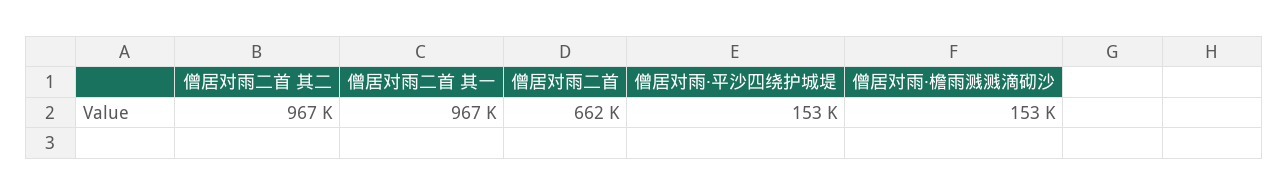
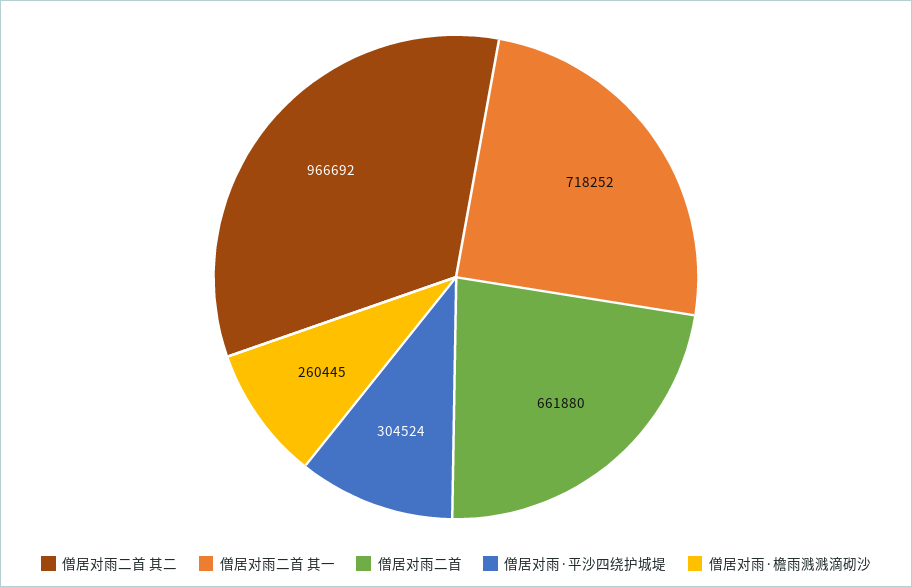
僧居对雨二首 其一: 967000 -> 718252
僧居对雨·平沙四绕护城堤: 153000 -> 304524
僧居对雨·檐雨溅溅滴砌沙: 153000 -> 260445

